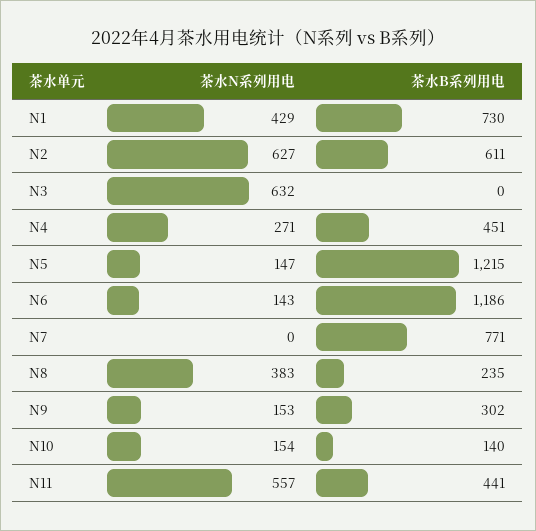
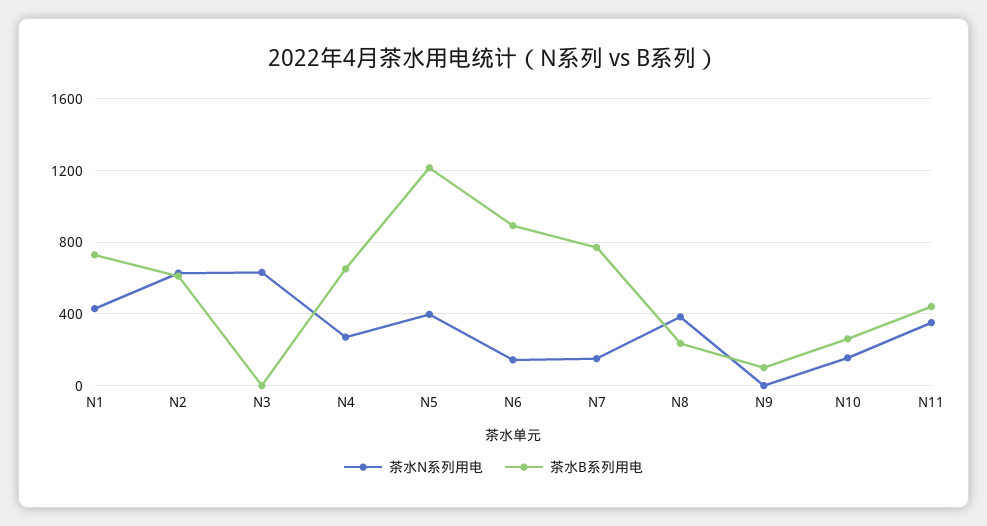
茶水B系列用电, N4: 451 -> 650
茶水N系列用电, N5: 147 -> 400
茶水B系列用电, N6: 1186 -> 900
茶水N系列用电, N7: 0 -> 150
茶水N系列用电, N9: 153 -> 0
茶水B系列用电, N9: 302 -> 100
茶水B系列用电, N10: 140 -> 250
茶水N系列用电, N11: 557 -> 350

